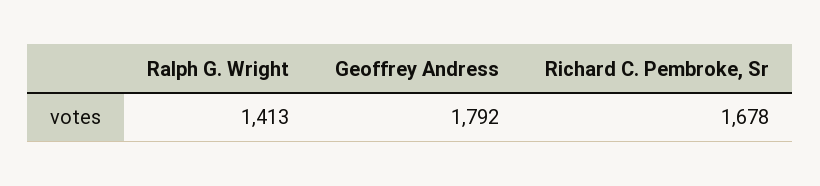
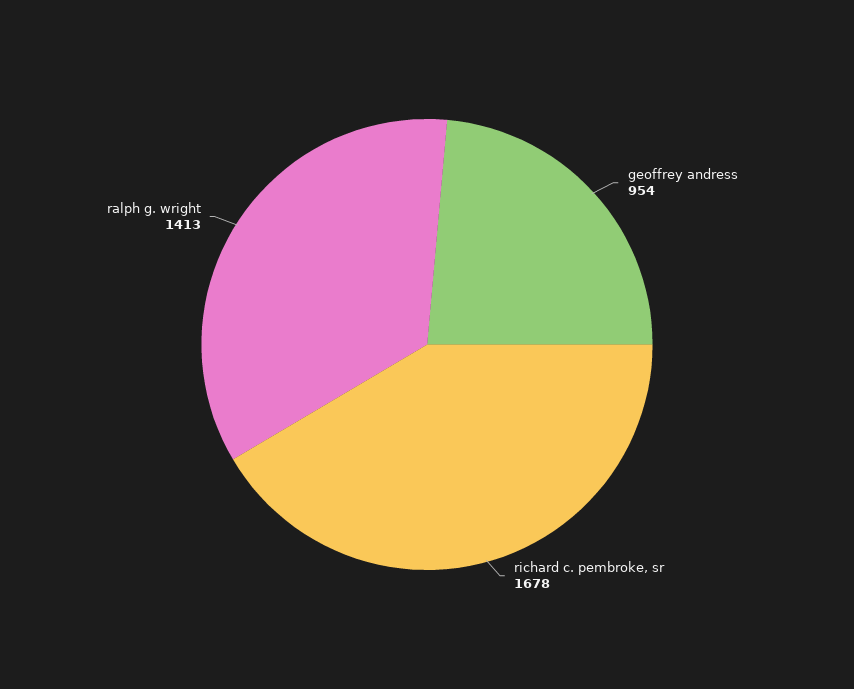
Geoffrey Andress: 1792 -> 954

